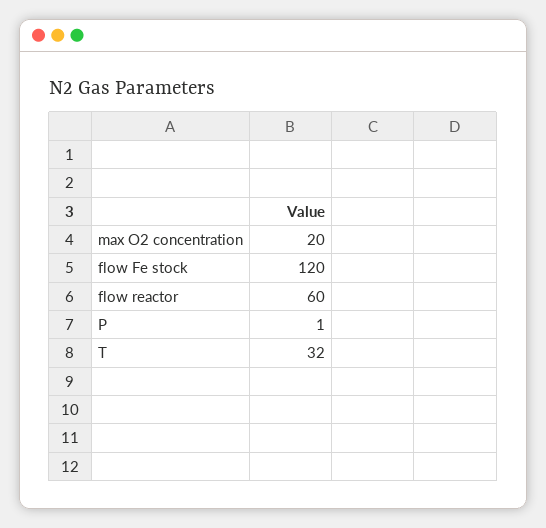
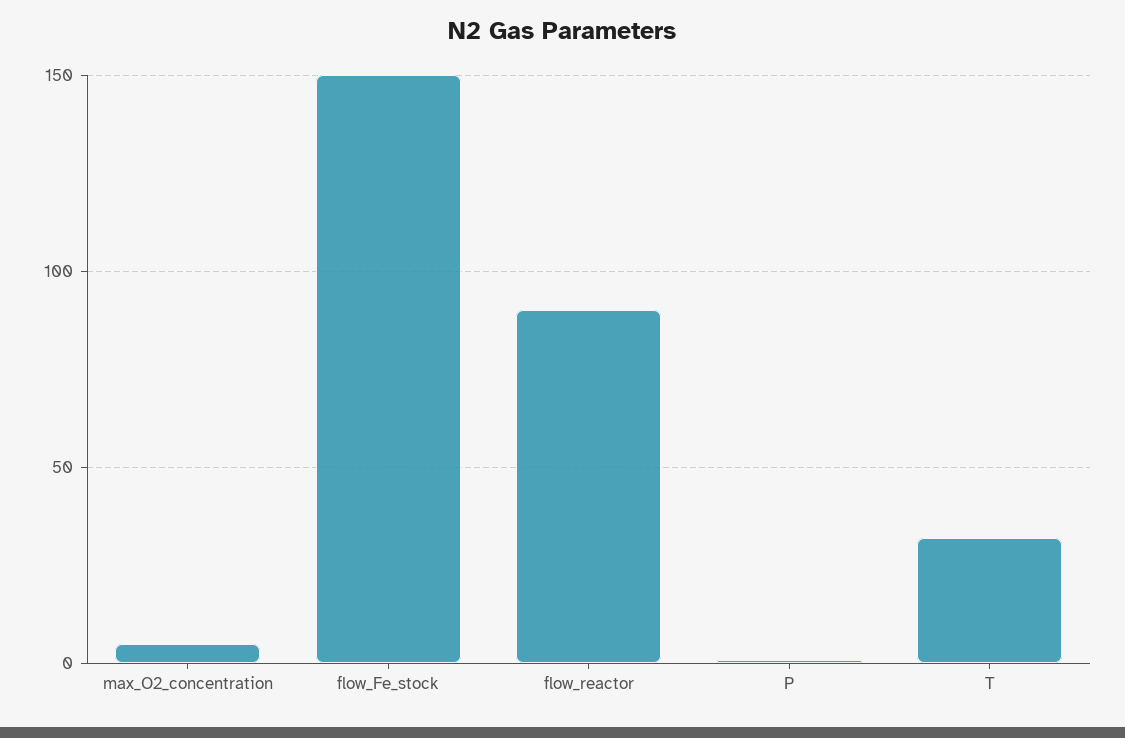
max O2 concentration: 20 -> 5
flow Fe stock: 120 -> 150
flow reactor: 60 -> 90

